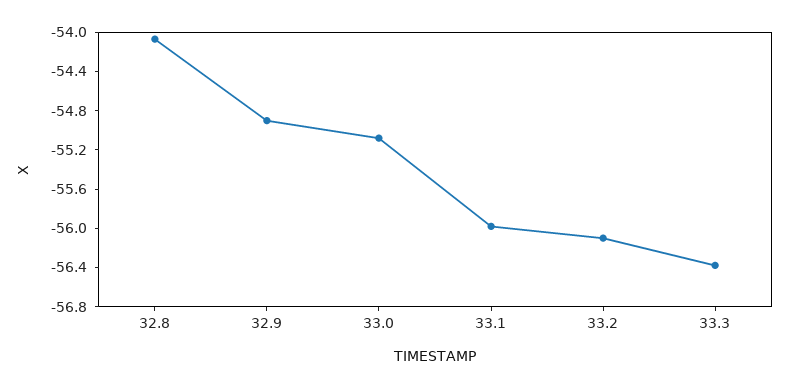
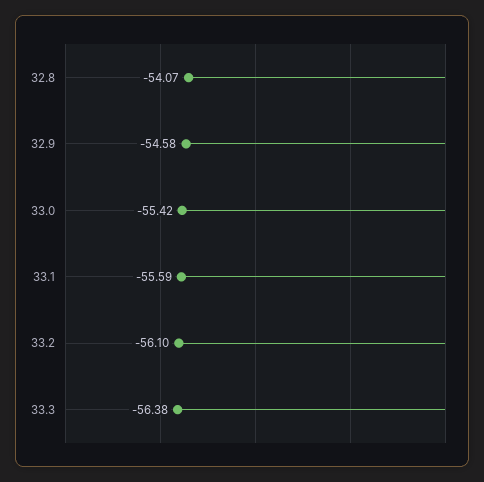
32.9: -54.9 -> -54.58
33.0: -55.1 -> -55.42
33.1: -56 -> -55.59

